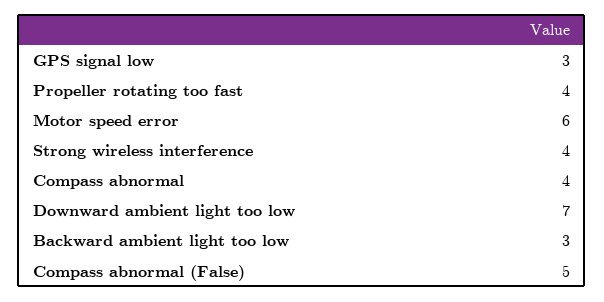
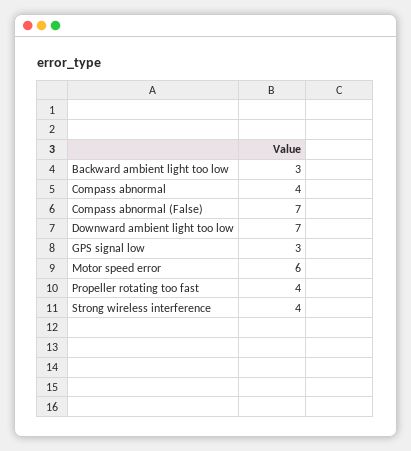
Compass abnormal (False): 5 -> 7

